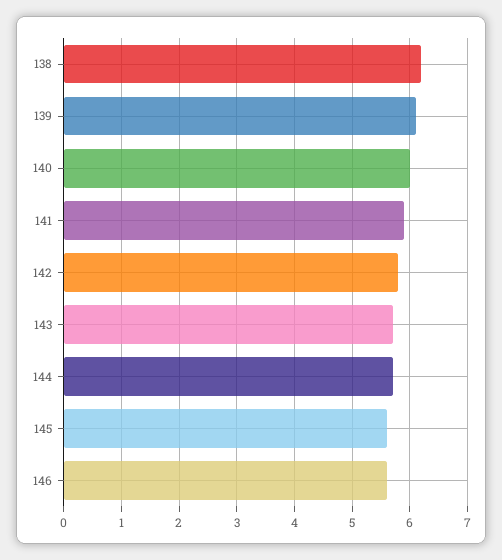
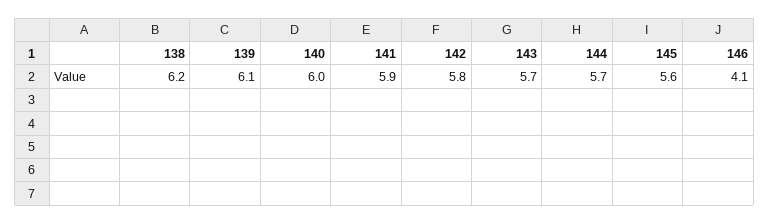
146: 5.5 -> 4.1

